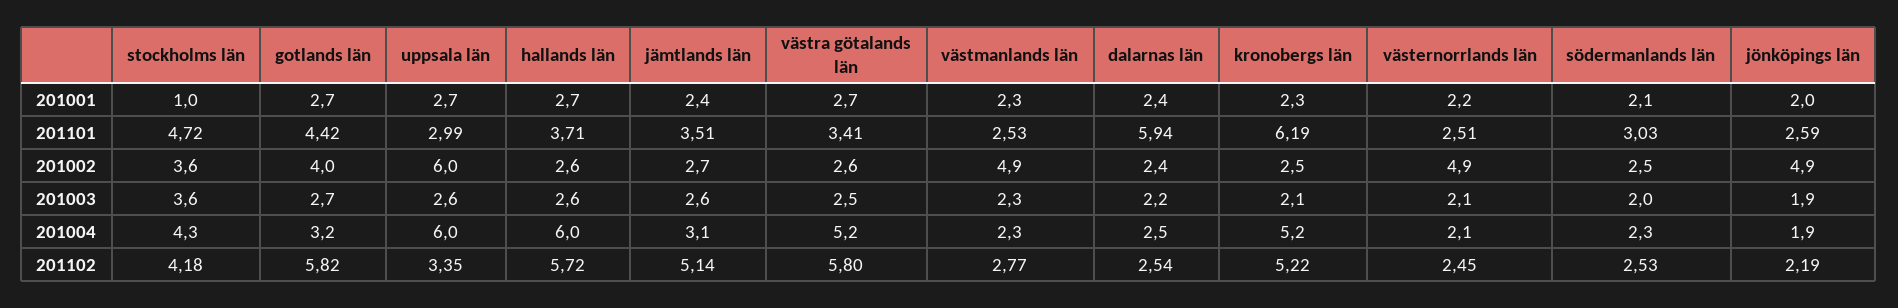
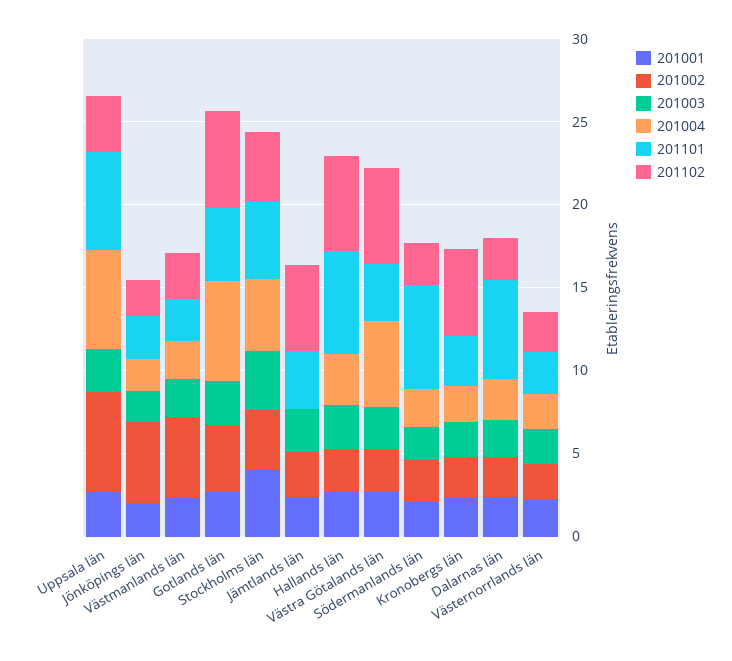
201001, stockholms län: 1 -> 4
201101, uppsala län: 2.99 -> 6
201101, hallands län: 3.71 -> 6
201101, kronobergs län: 6.19 -> 3
201101, södermanlands län: 3.03 -> 6
201002, västernorrlands län: 4.9 -> 2
201004, gotlands län: 3.2 -> 6
201004, hallands län: 6 -> 3
201004, jämtlands län: 3.1 -> 0
201004, kronobergs län: 5.2 -> 2

